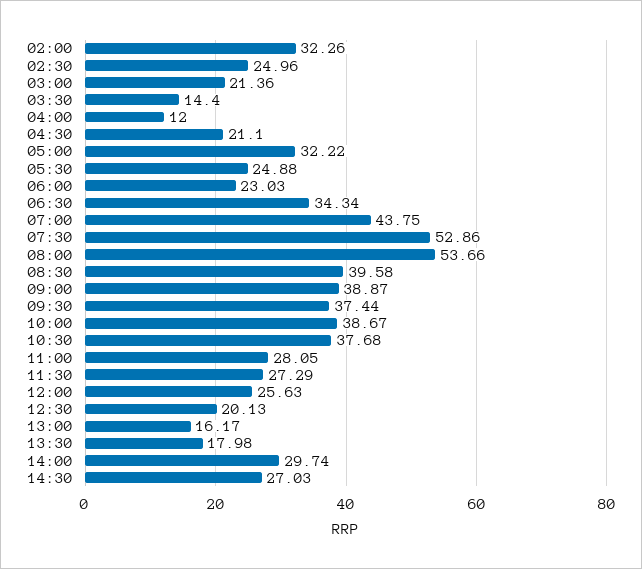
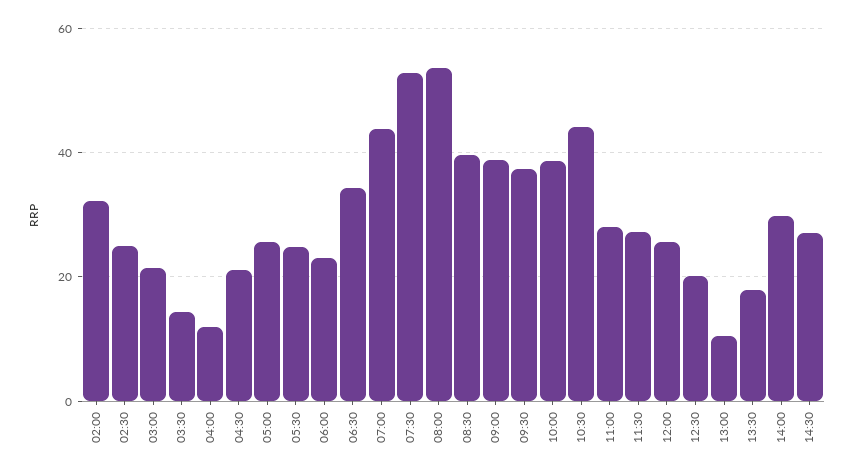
05:00: 32.22 -> 26
10:30: 37.68 -> 44
13:00: 16.17 -> 10

